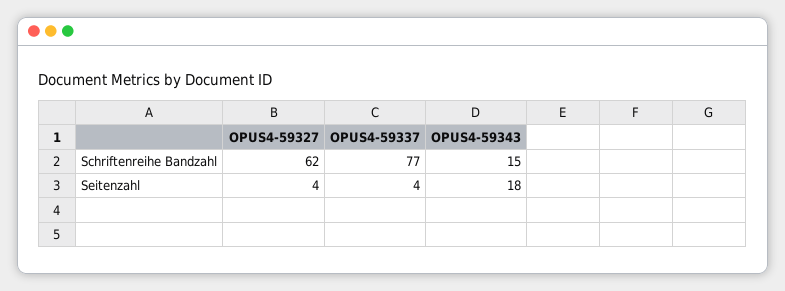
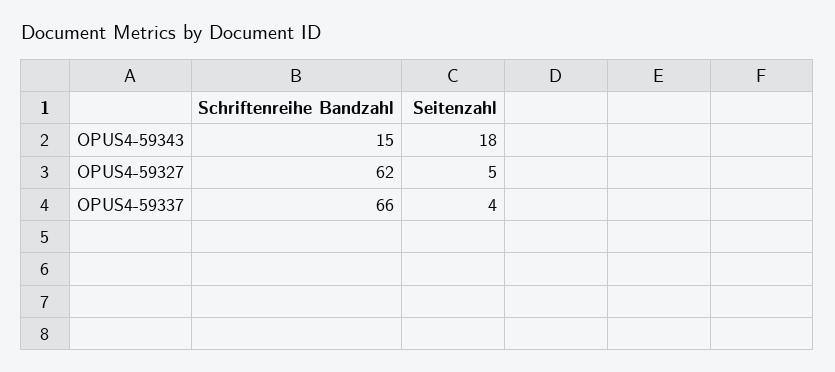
OPUS4-59337, Schriftenreihe Bandzahl: 77 -> 66
OPUS4-59327, Seitenzahl: 4 -> 5

